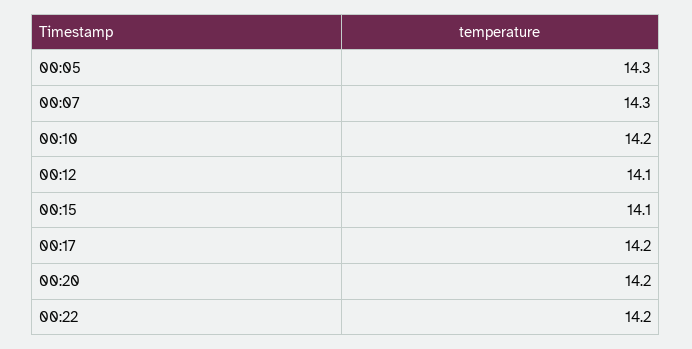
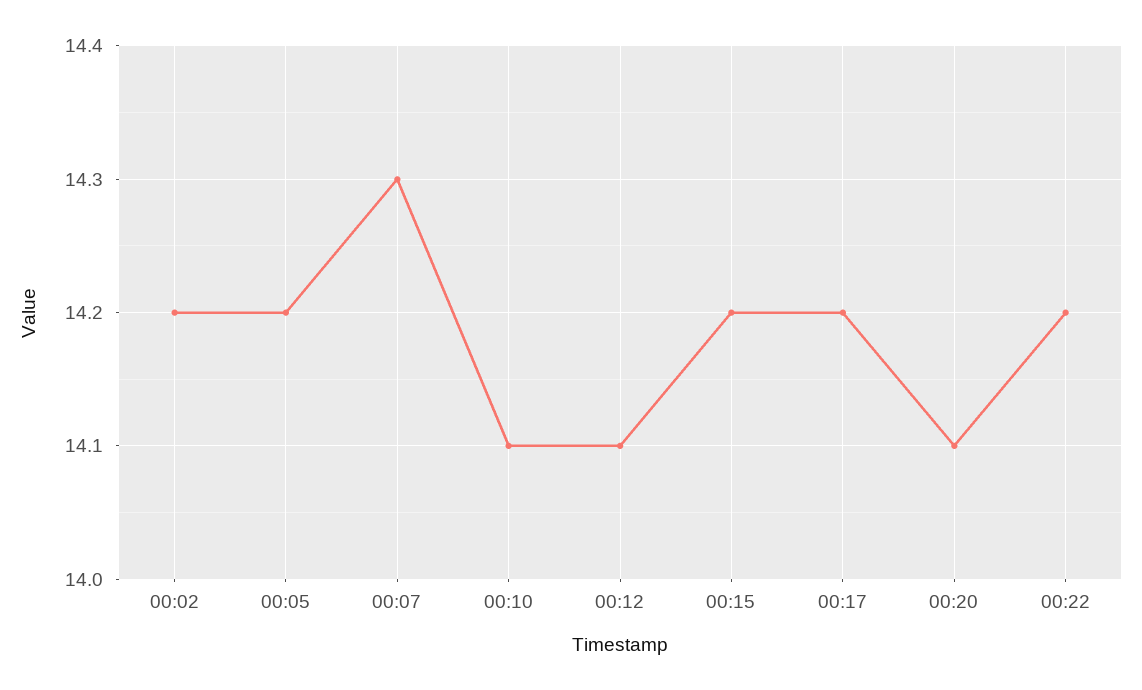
00:05: 14.3 -> 14.2
00:10: 14.2 -> 14.1
00:15: 14.1 -> 14.2
00:20: 14.2 -> 14.1
00:02: none -> 14.2

